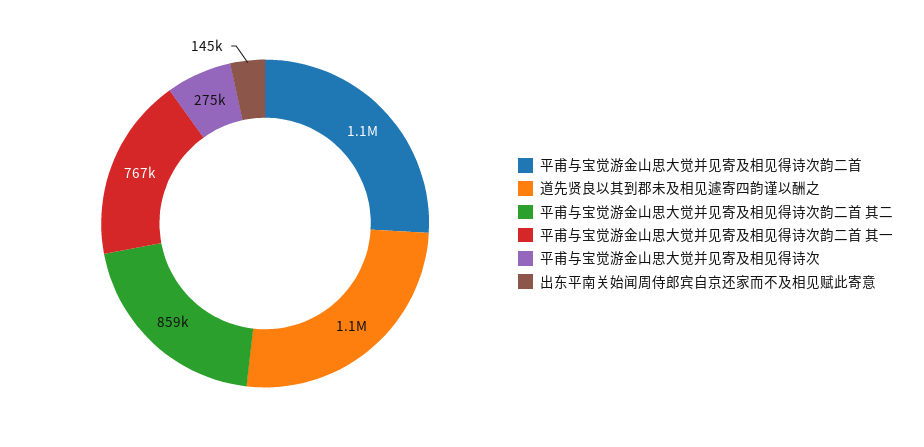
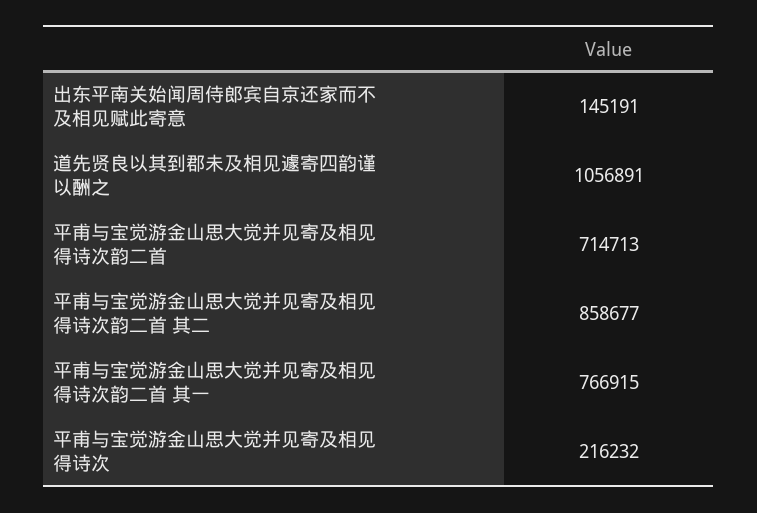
平甫与宝觉游金山思大觉并见寄及相见得诗次韵二首: 1100000 -> 714713
平甫与宝觉游金山思大觉并见寄及相见得诗次: 275000 -> 216232

